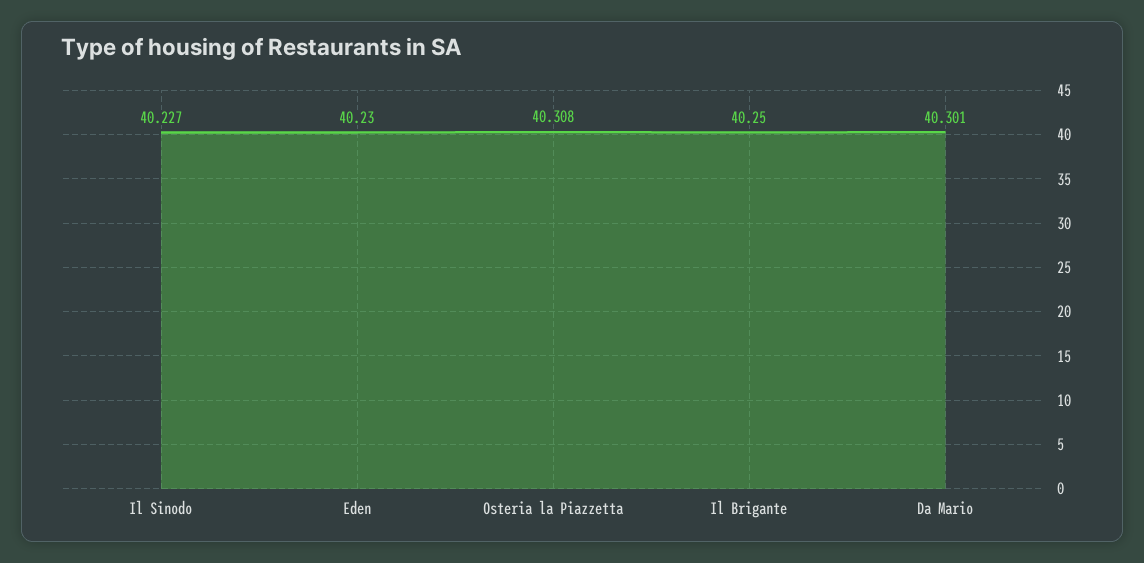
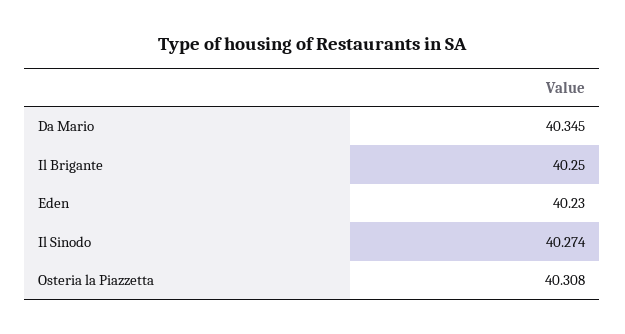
Il Sinodo: 40.227 -> 40.274
Da Mario: 40.301 -> 40.345

